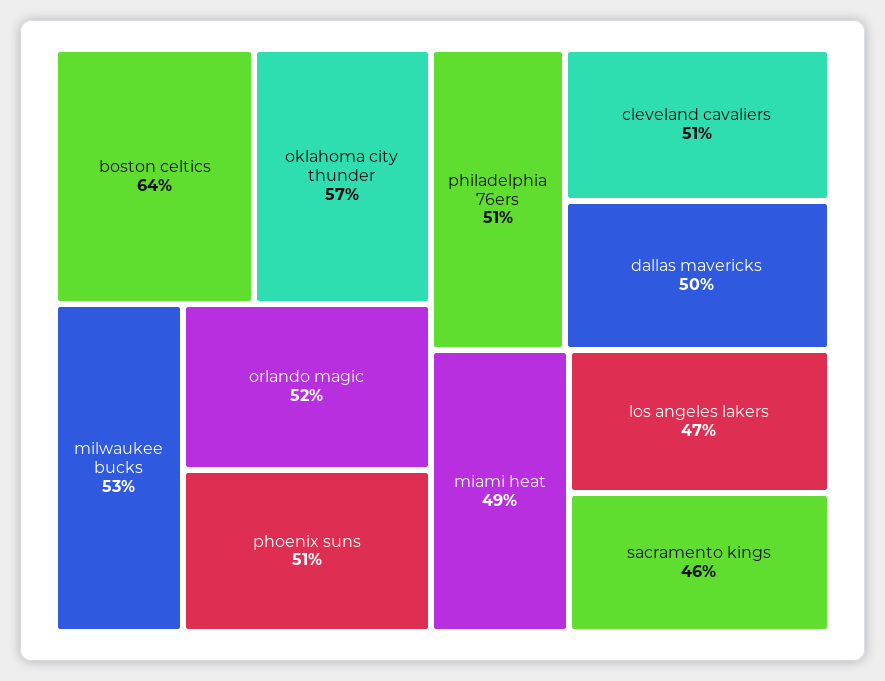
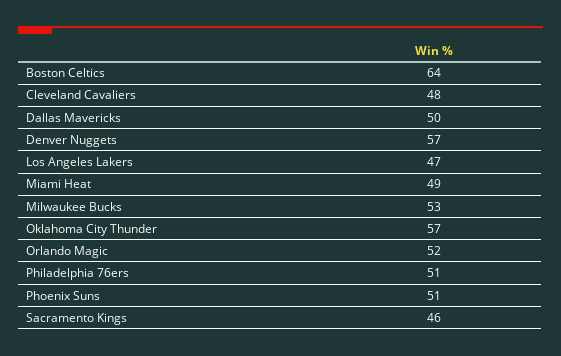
cleveland cavaliers: 51 -> 48
Denver Nuggets: none -> 57

